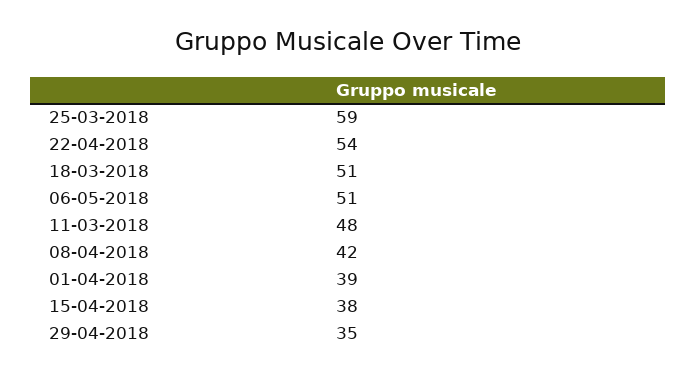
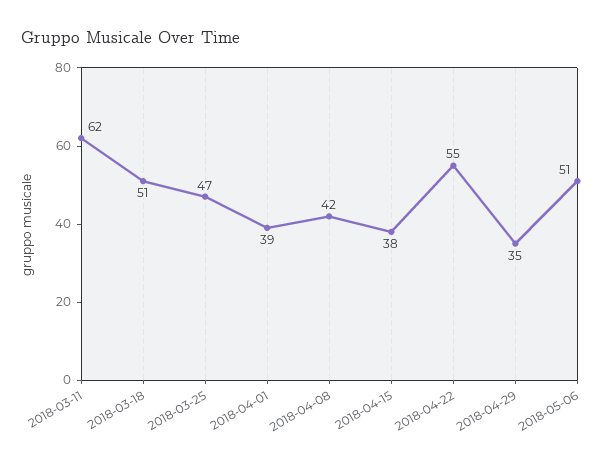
25-03-2018: 59 -> 47
22-04-2018: 54 -> 55
11-03-2018: 48 -> 62

